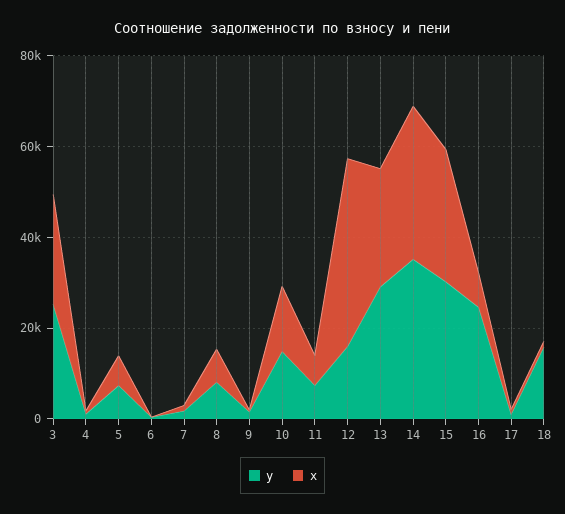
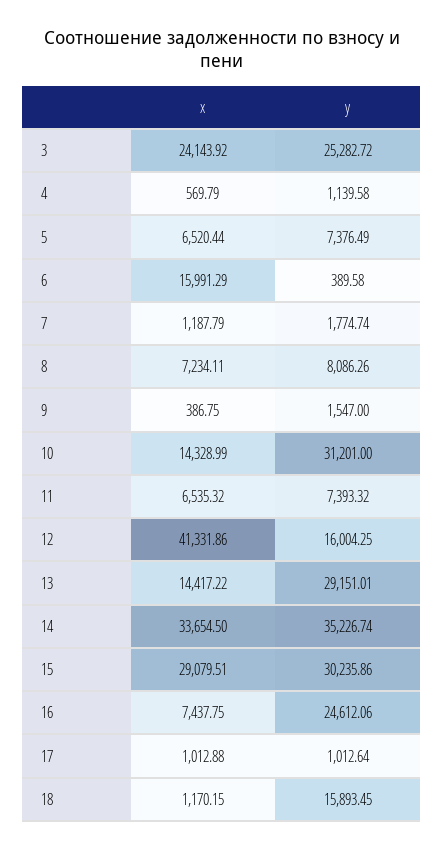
x, 6: 0 -> 15991.29
y, 10: 15000 -> 31201
x, 13: 25000 -> 14417.22

